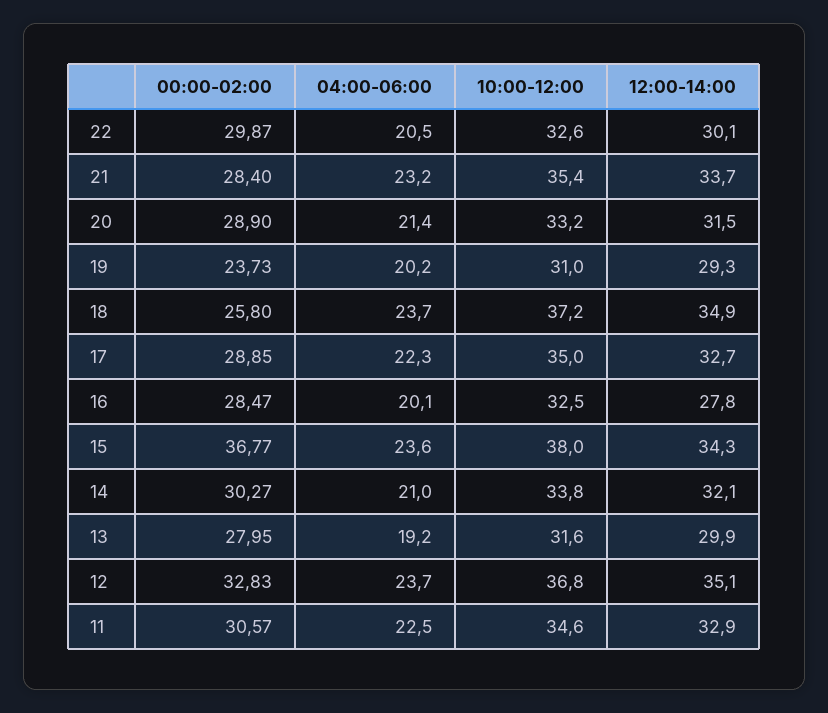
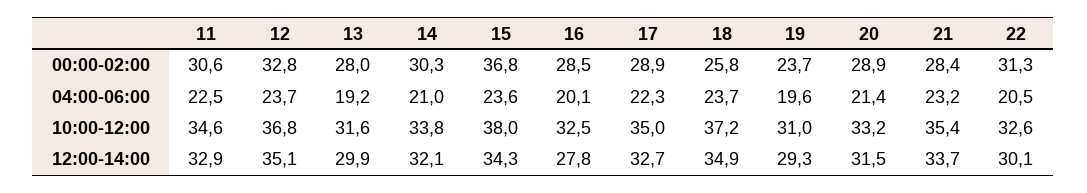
00:00-02:00, 22: 29.87 -> 31.3
04:00-06:00, 19: 20.2 -> 19.6

